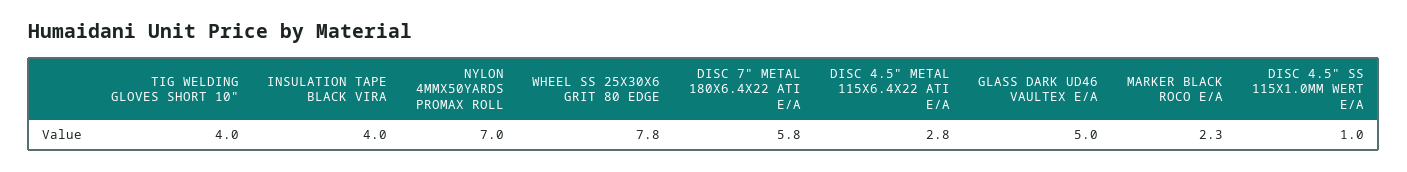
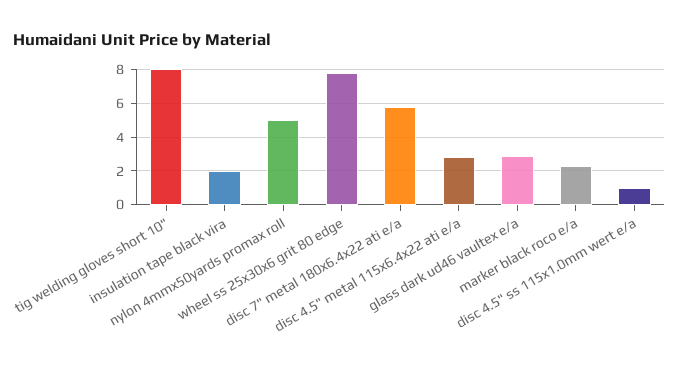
TIG WELDING GLOVES SHORT 10": 4 -> 8
INSULATION TAPE BLACK VIRA: 4 -> 2
NYLON 4MMX50YARDS PROMAX ROLL: 7 -> 5
GLASS DARK UD46 VAULTEX E/A: 5 -> 3

